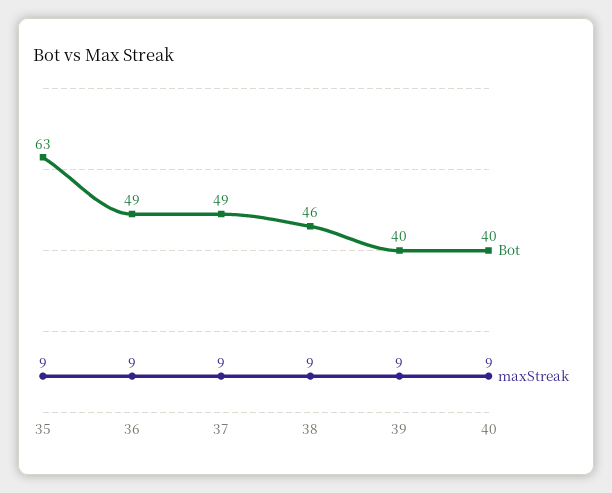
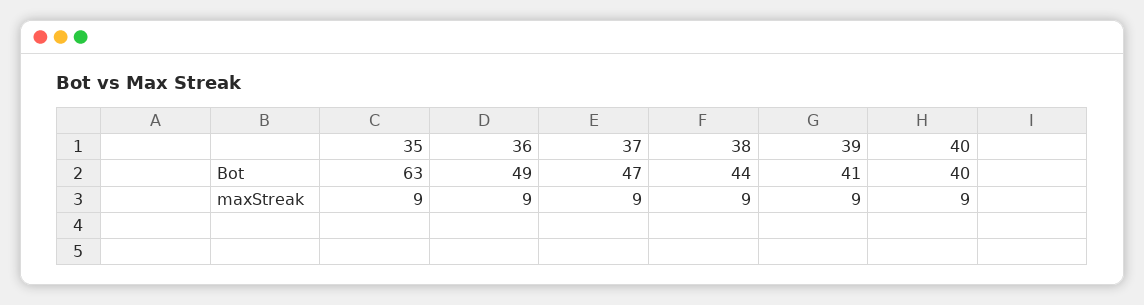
Bot, 37: 49 -> 47
Bot, 38: 46 -> 44
Bot, 39: 40 -> 41

